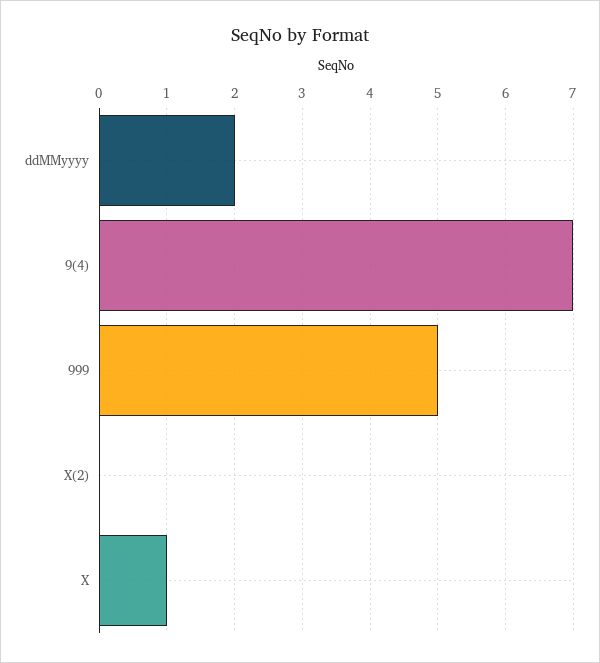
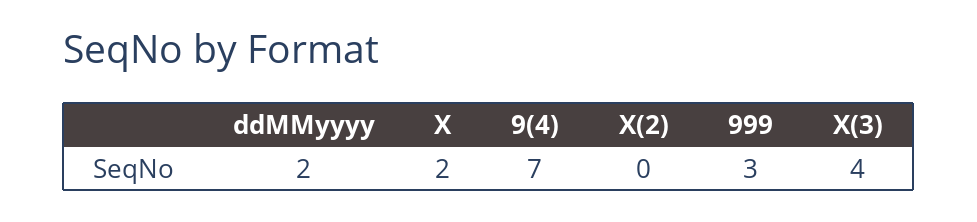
999: 5 -> 3
X: 1 -> 2
X(3): none -> 4

